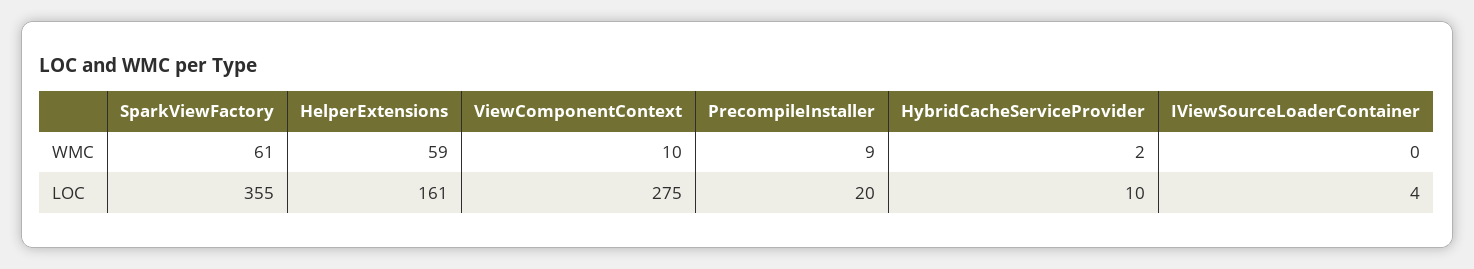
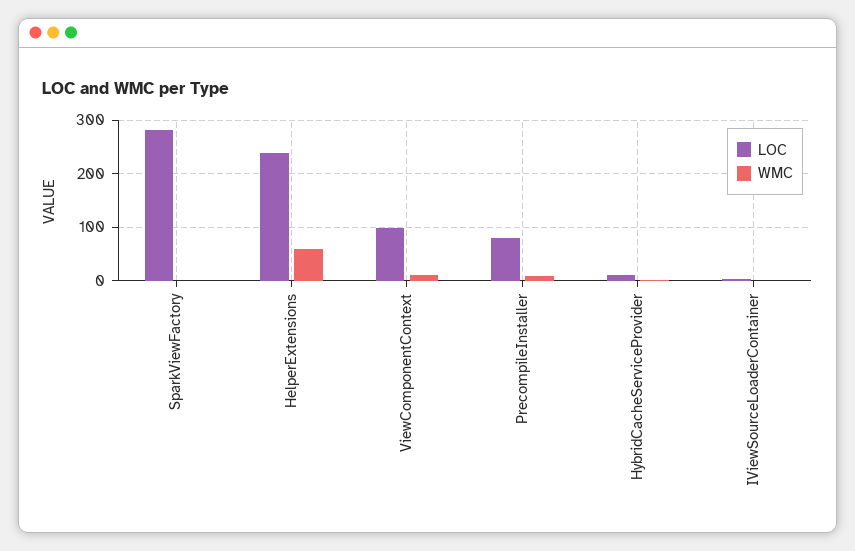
WMC, SparkViewFactory: 61 -> 0
LOC, SparkViewFactory: 355 -> 280
LOC, HelperExtensions: 161 -> 240
LOC, ViewComponentContext: 275 -> 100
LOC, PrecompileInstaller: 20 -> 80

